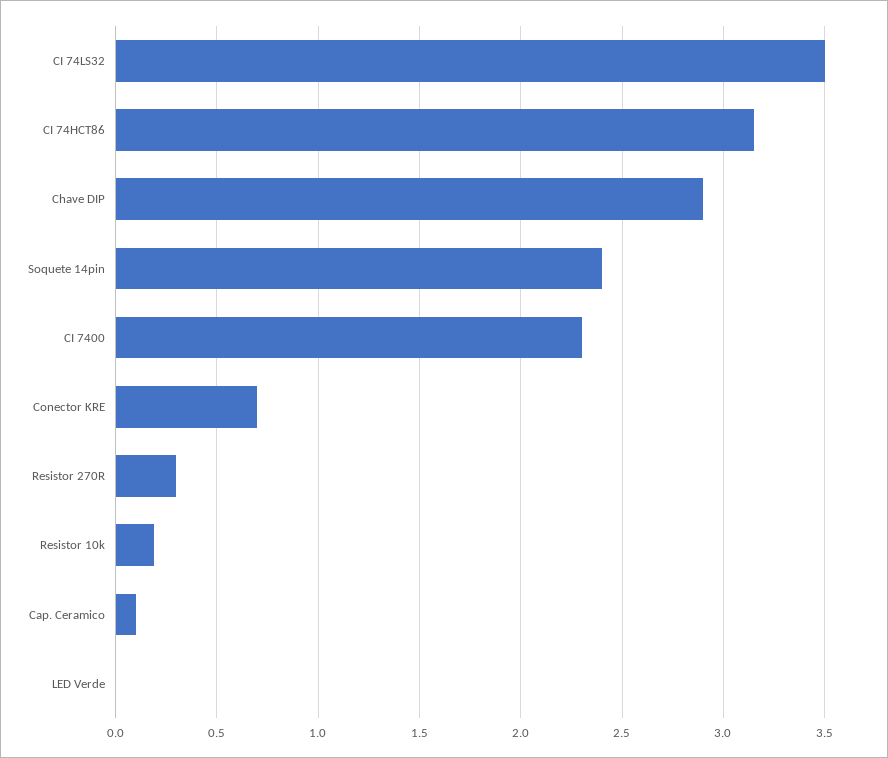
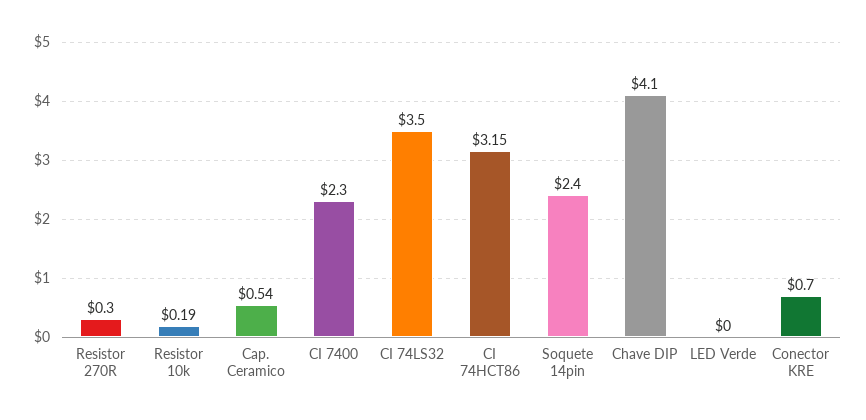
Chave DIP: 2.9 -> 4.1
Cap. Ceramico: 0.1 -> 0.54

